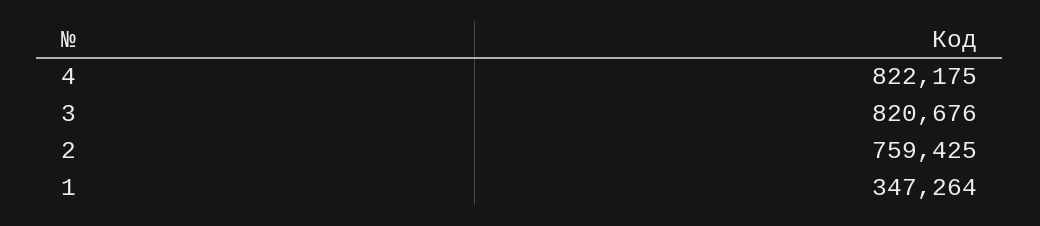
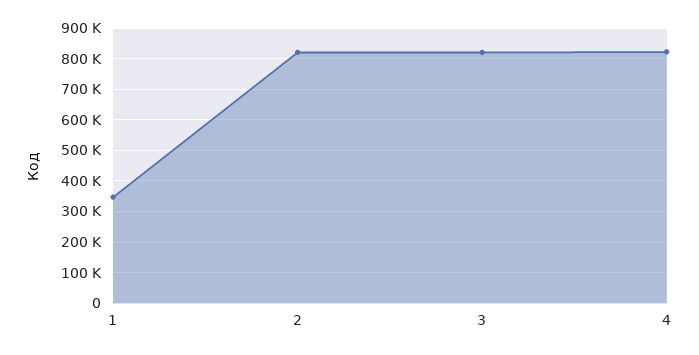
2: 759425 -> 820000

